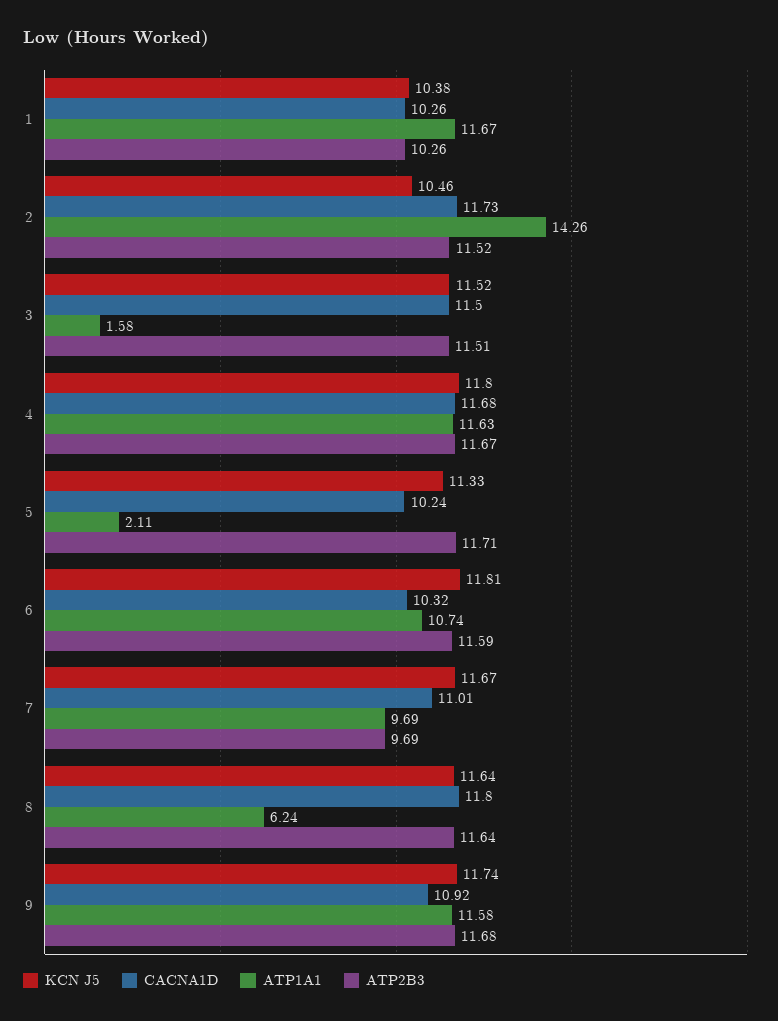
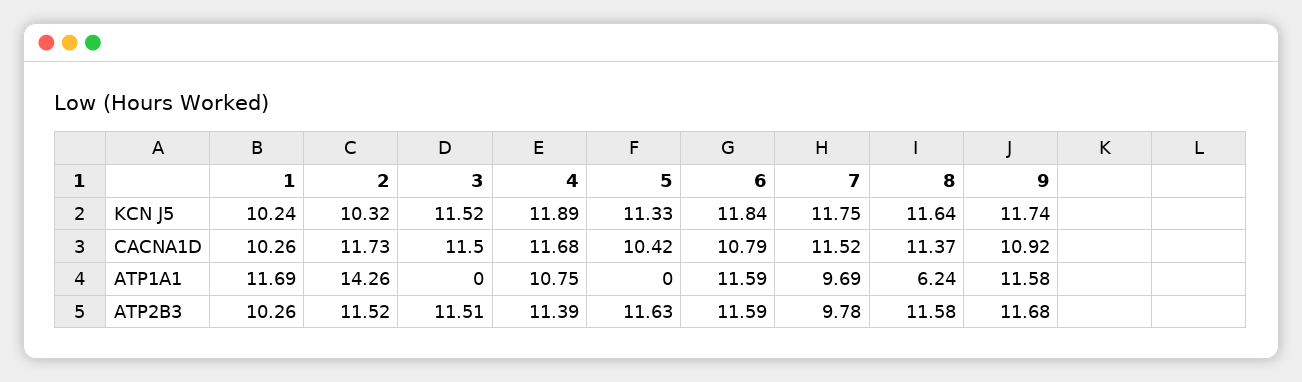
KCN J5, 1: 10.38 -> 10.24
ATP1A1, 1: 11.67 -> 11.69
KCN J5, 2: 10.46 -> 10.32
ATP1A1, 3: 1.58 -> 0
KCN J5, 4: 11.8 -> 11.89
ATP1A1, 4: 11.63 -> 10.75
ATP2B3, 4: 11.67 -> 11.39
CACNA1D, 5: 10.24 -> 10.42
ATP1A1, 5: 2.11 -> 0
ATP2B3, 5: 11.71 -> 11.63
KCN J5, 6: 11.81 -> 11.84
CACNA1D, 6: 10.32 -> 10.79
ATP1A1, 6: 10.74 -> 11.59
KCN J5, 7: 11.67 -> 11.75
CACNA1D, 7: 11.01 -> 11.52
ATP2B3, 7: 9.69 -> 9.78
CACNA1D, 8: 11.8 -> 11.37
ATP2B3, 8: 11.64 -> 11.58

